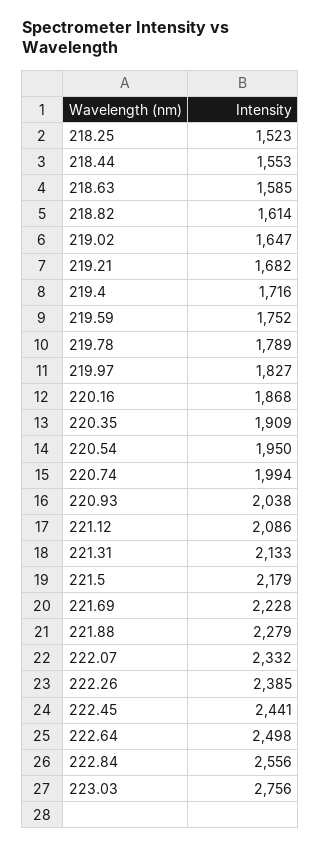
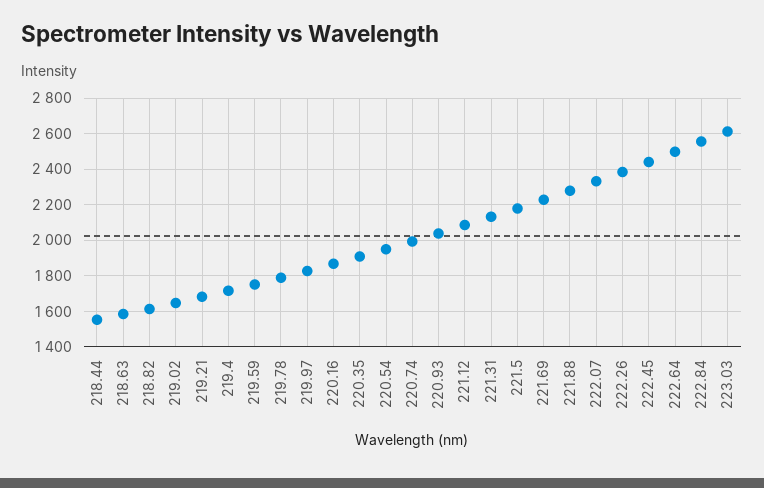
218.25: 1523 -> none
223.03: 2756 -> 2600

